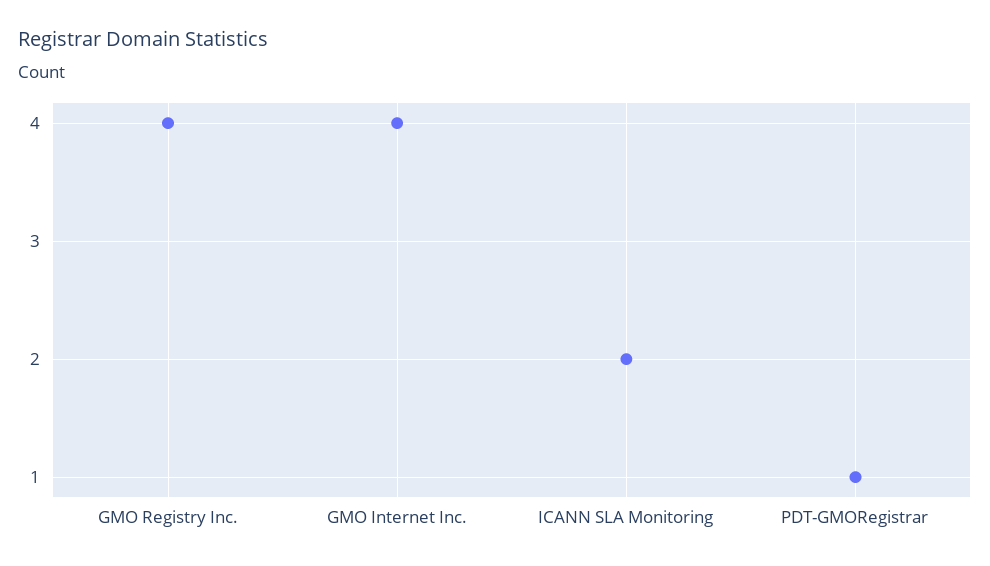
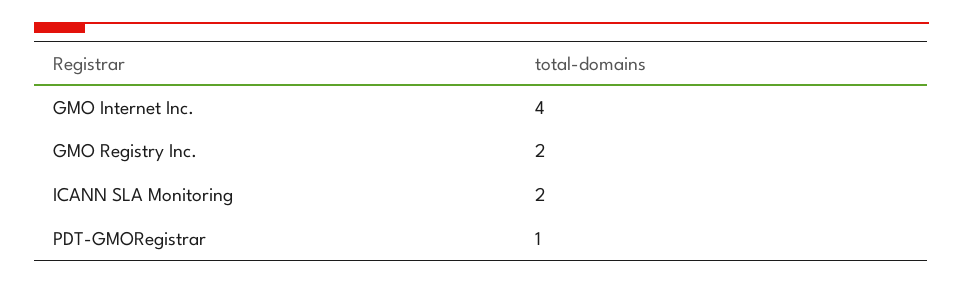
GMO Registry Inc.: 4 -> 2

